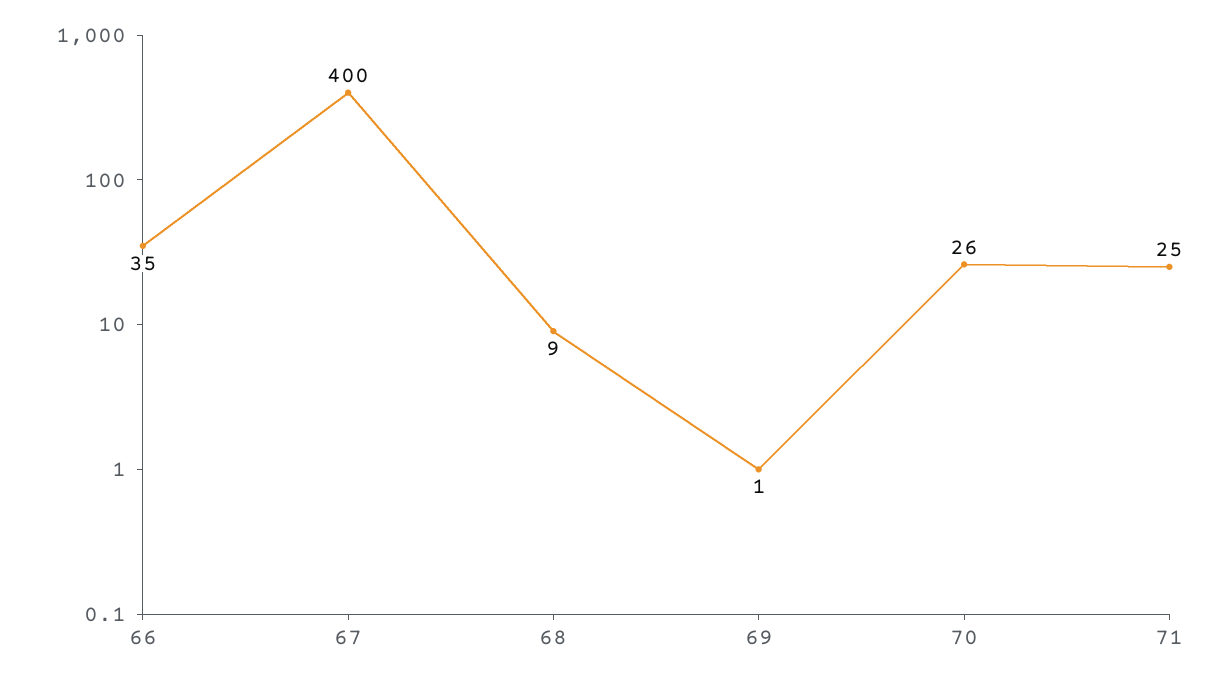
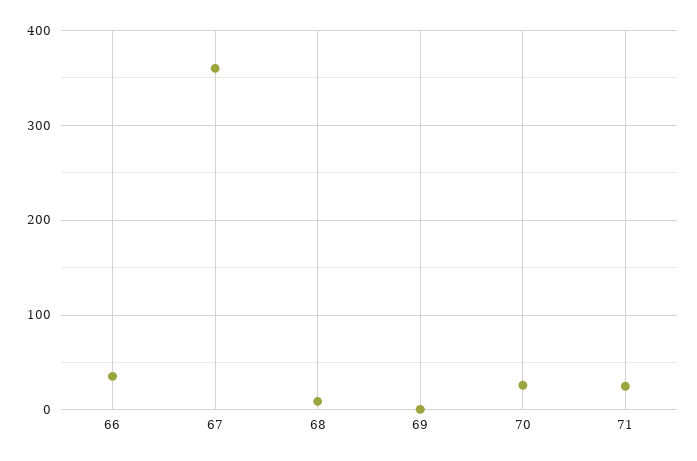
67: 400 -> 360

